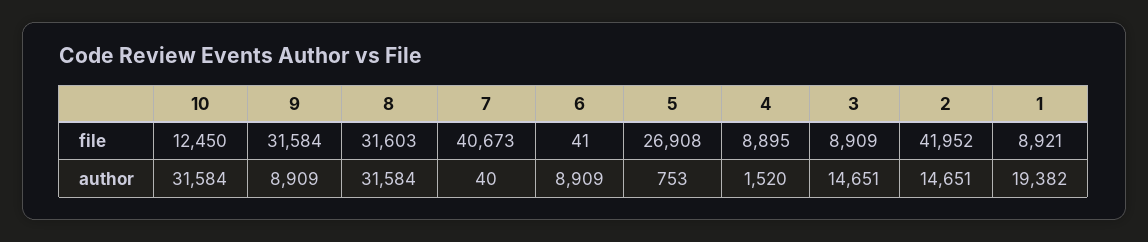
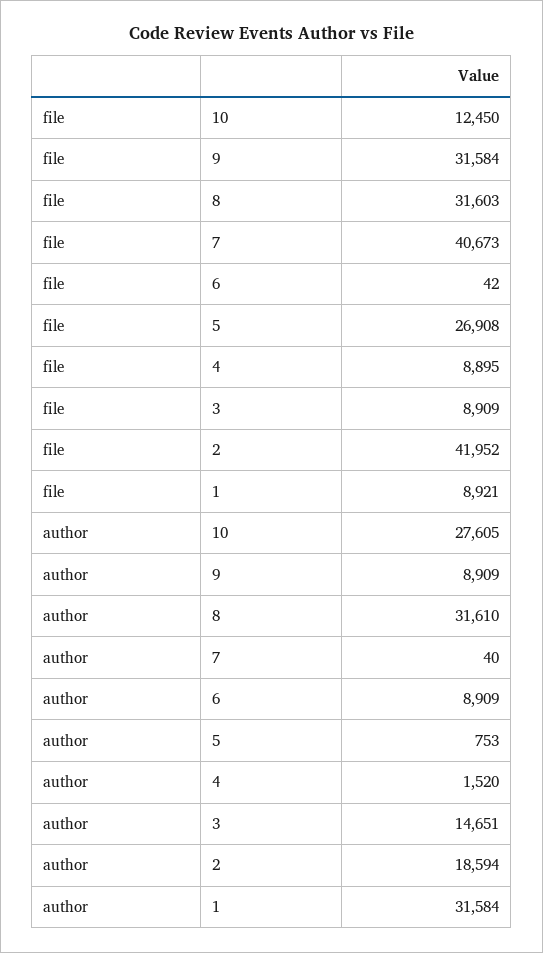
6, file: 41 -> 42
10, author: 31584 -> 27605
8, author: 31584 -> 31610
2, author: 14651 -> 18594
1, author: 19382 -> 31584

